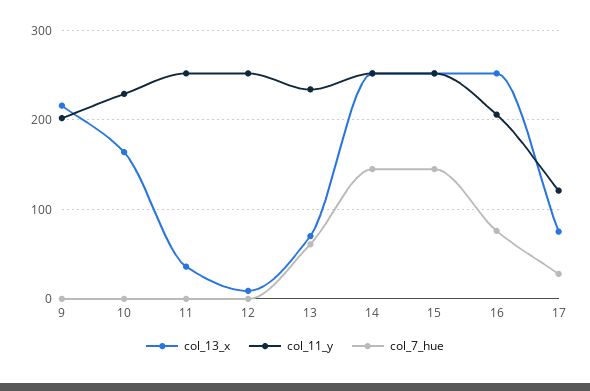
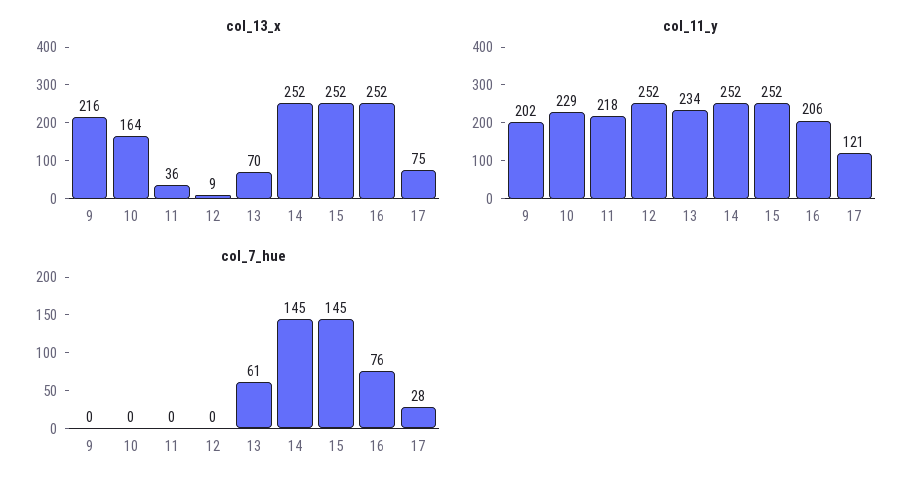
col_11_y, 11: 250 -> 218

